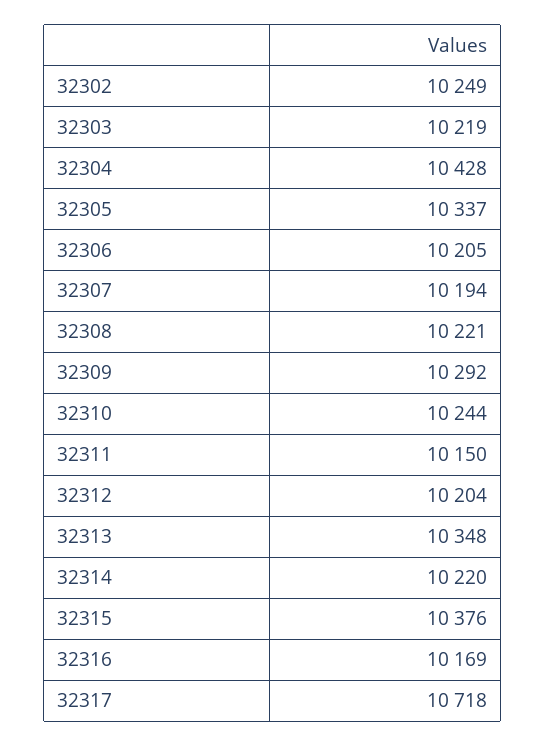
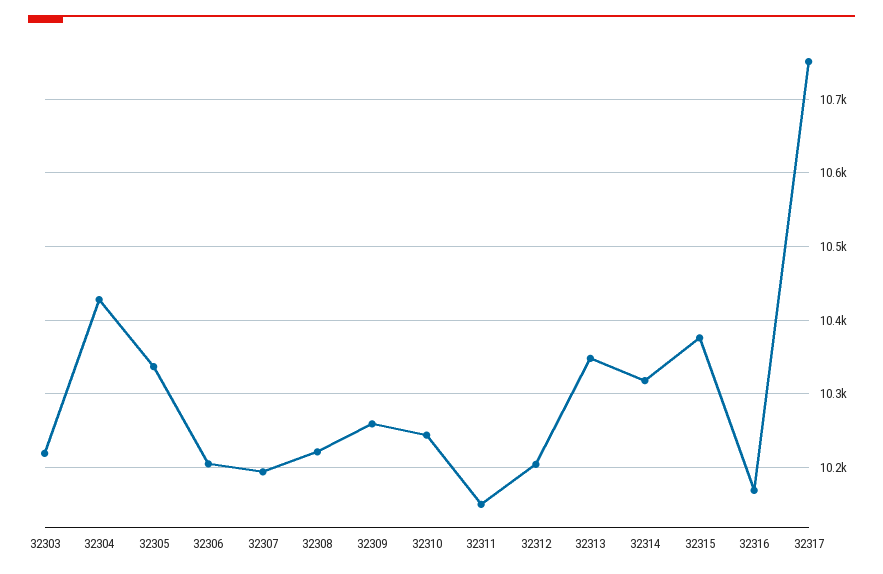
32302: 10249 -> none
32309: 10292 -> 10260
32314: 10220 -> 10320
32317: 10718 -> 10750

